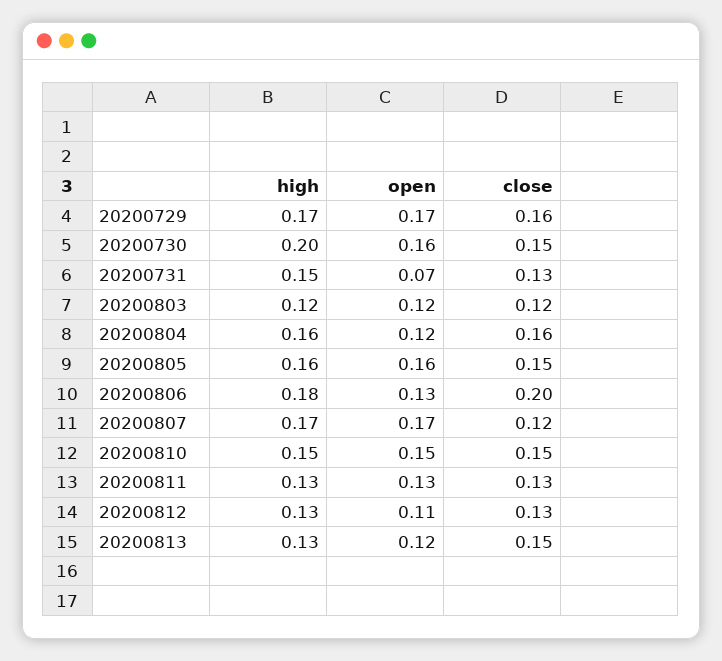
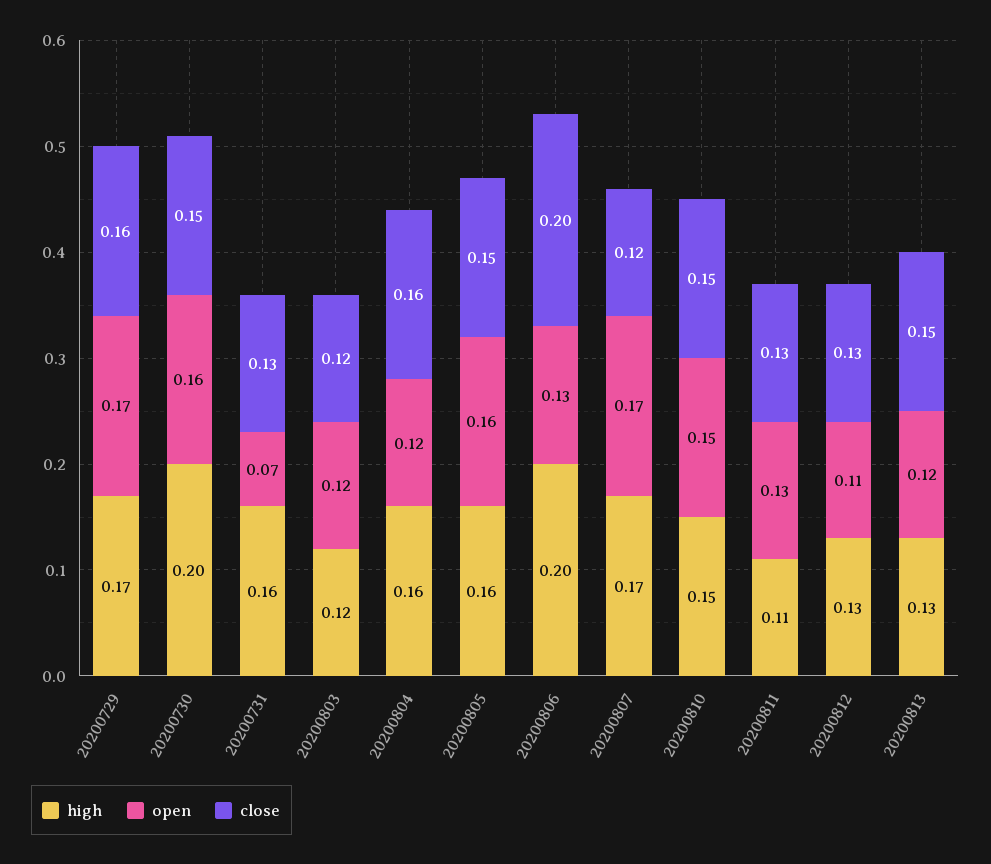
high, 20200731: 0.15 -> 0.16
high, 20200806: 0.18 -> 0.2
high, 20200811: 0.13 -> 0.11

